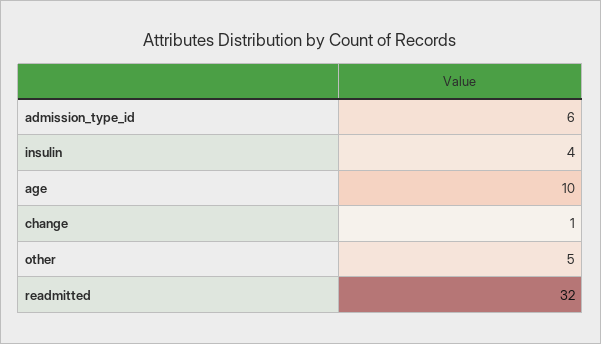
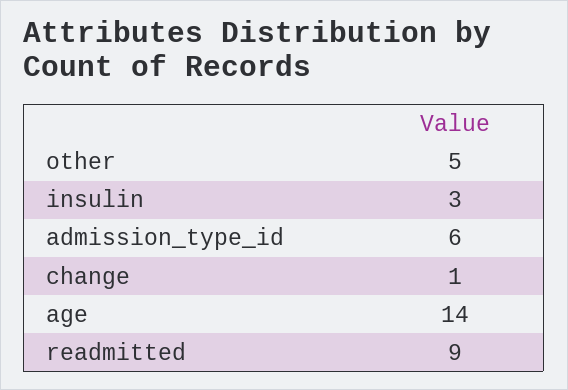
insulin: 4 -> 3
age: 10 -> 14
readmitted: 32 -> 9

